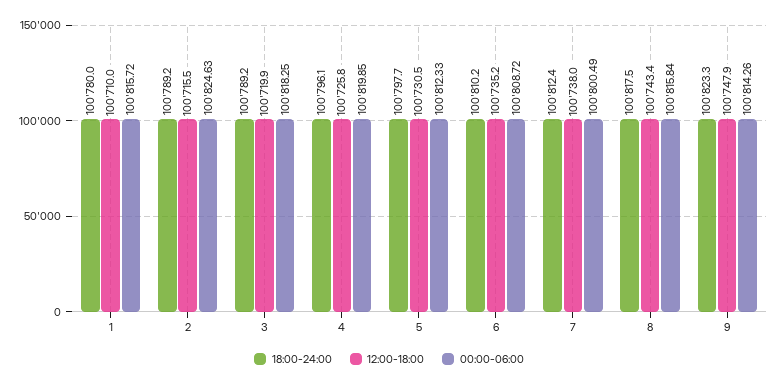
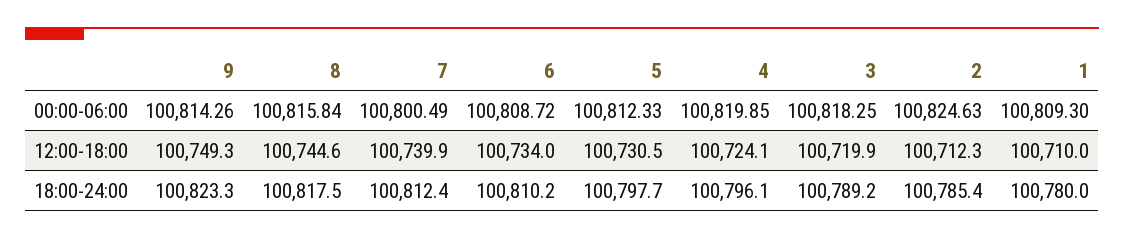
00:00-06:00, 1: 100815.72 -> 100809.3
18:00-24:00, 2: 100789.2 -> 100785.4
12:00-18:00, 2: 100715.5 -> 100712.3
12:00-18:00, 4: 100725.8 -> 100724.1
12:00-18:00, 6: 100735.2 -> 100734
12:00-18:00, 7: 100738 -> 100739.9
12:00-18:00, 8: 100743.4 -> 100744.6
12:00-18:00, 9: 100747.9 -> 100749.3

